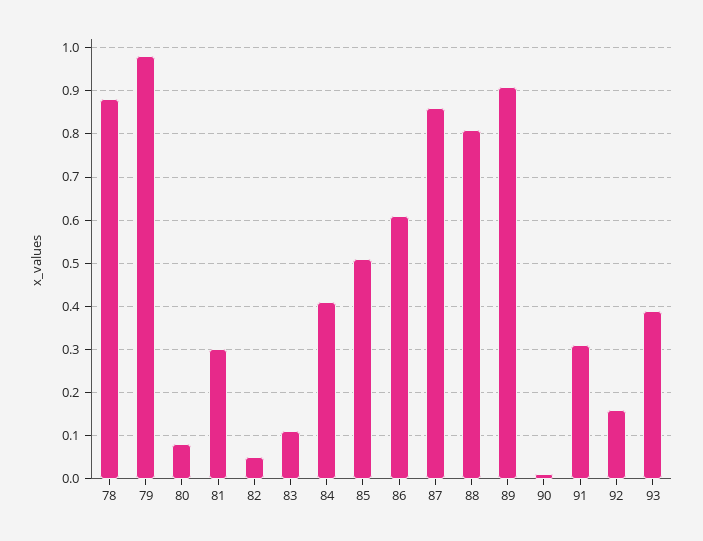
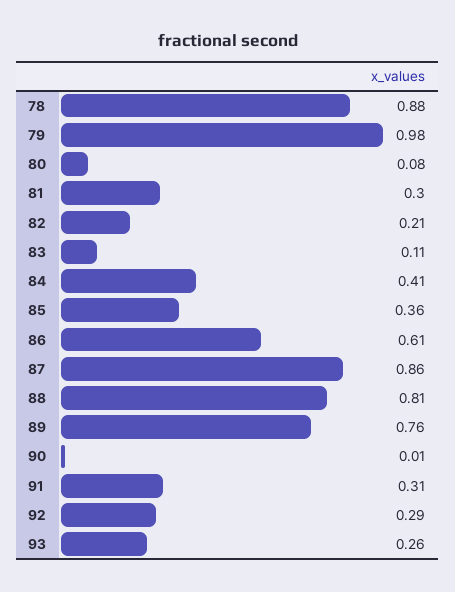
82: 0.05 -> 0.21
85: 0.5 -> 0.36
89: 0.9 -> 0.76
92: 0.15 -> 0.29
93: 0.4 -> 0.26

